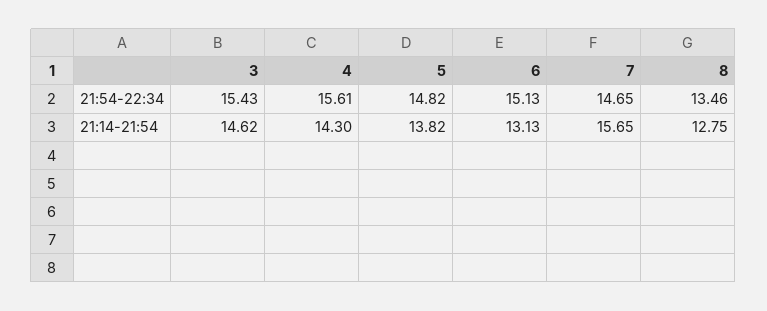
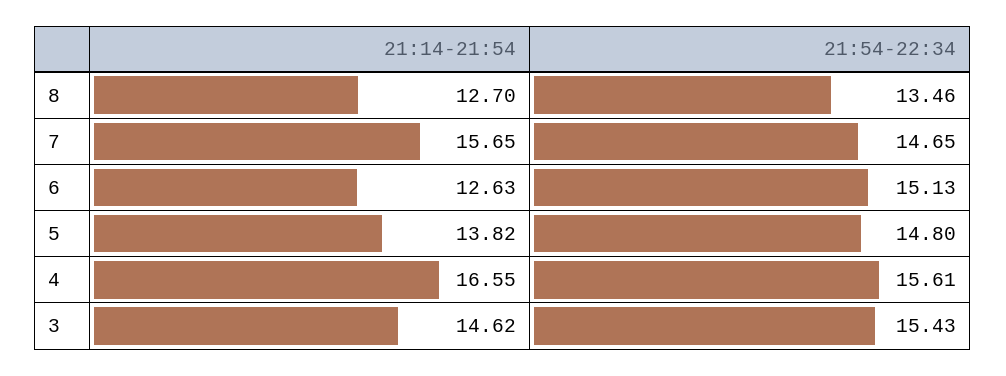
5, 21:54-22:34: 14.82 -> 14.8
4, 21:14-21:54: 14.3 -> 16.55
6, 21:14-21:54: 13.13 -> 12.63
8, 21:14-21:54: 12.75 -> 12.7

